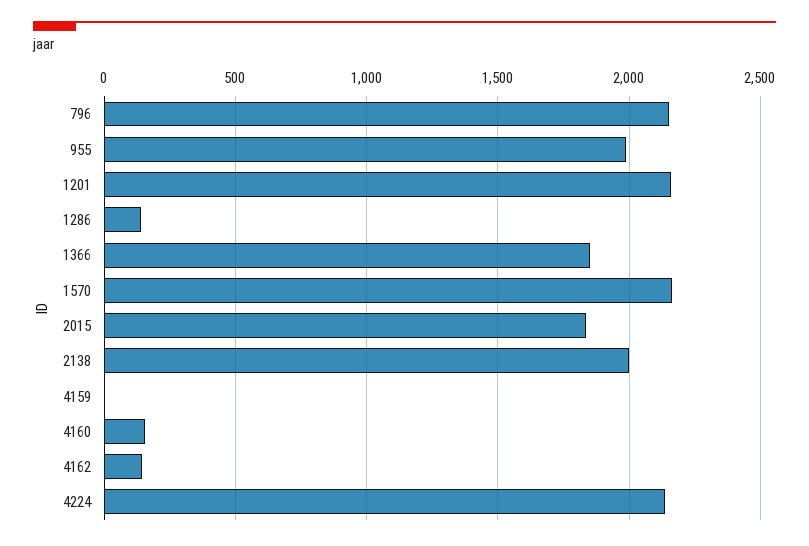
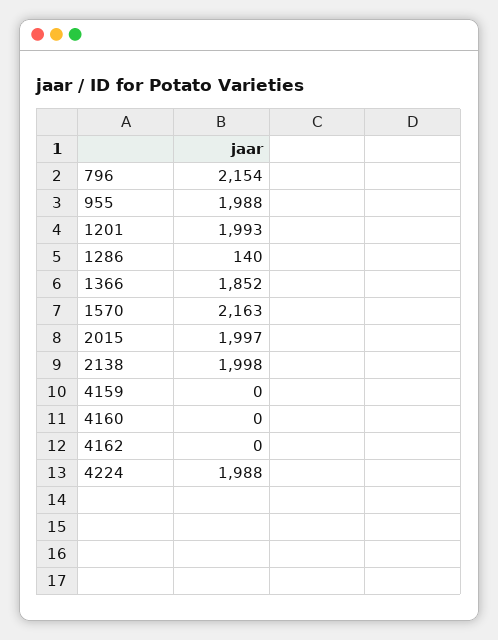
1201: 2150 -> 1993
2015: 1850 -> 1997
4160: 150 -> 0
4162: 150 -> 0
4224: 2150 -> 1988

